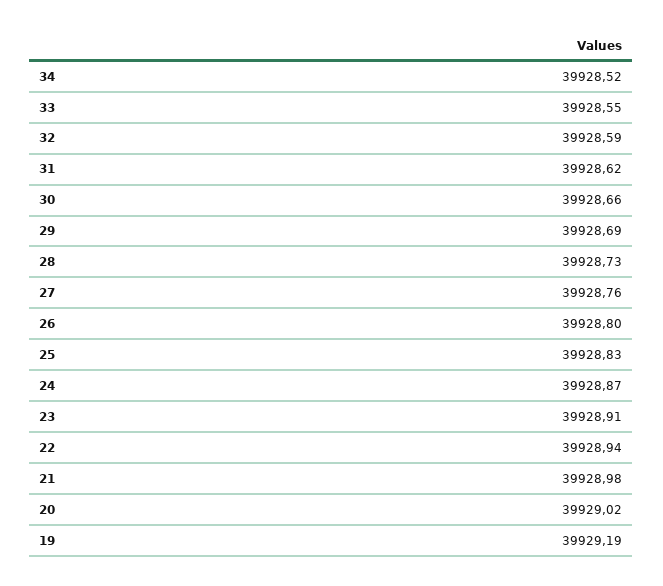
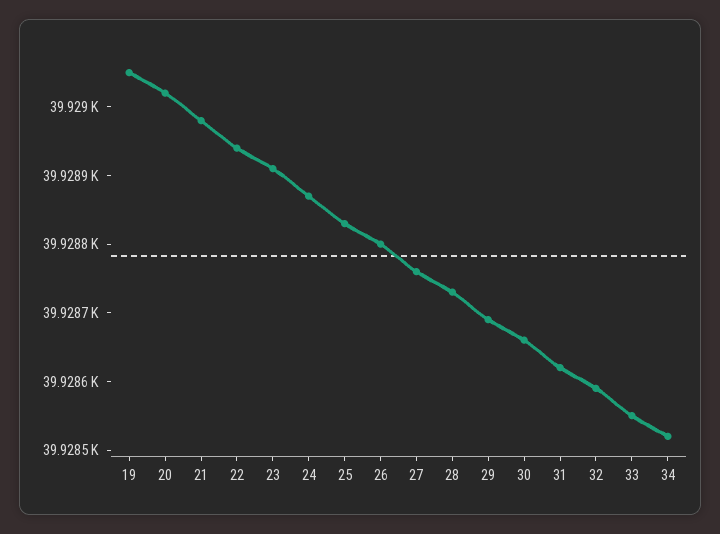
19: 39929.19 -> 39929.05

